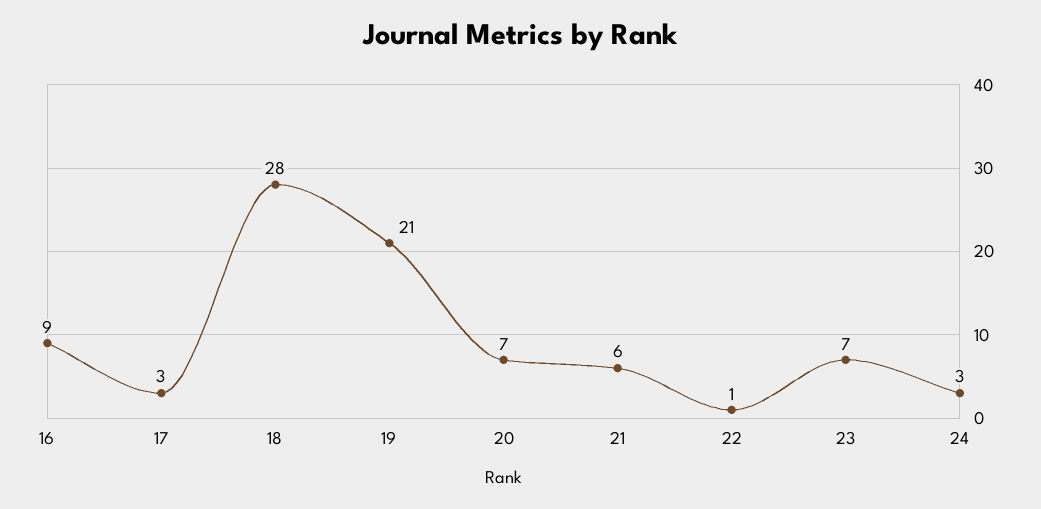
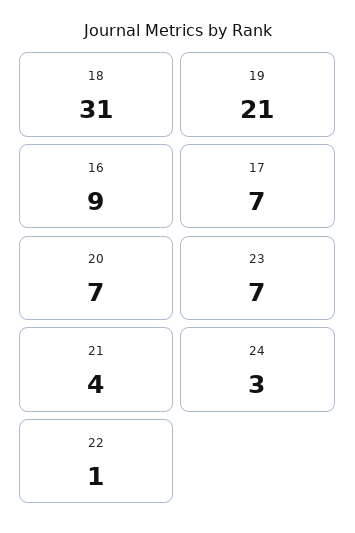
17: 3 -> 7
18: 28 -> 31
21: 6 -> 4

